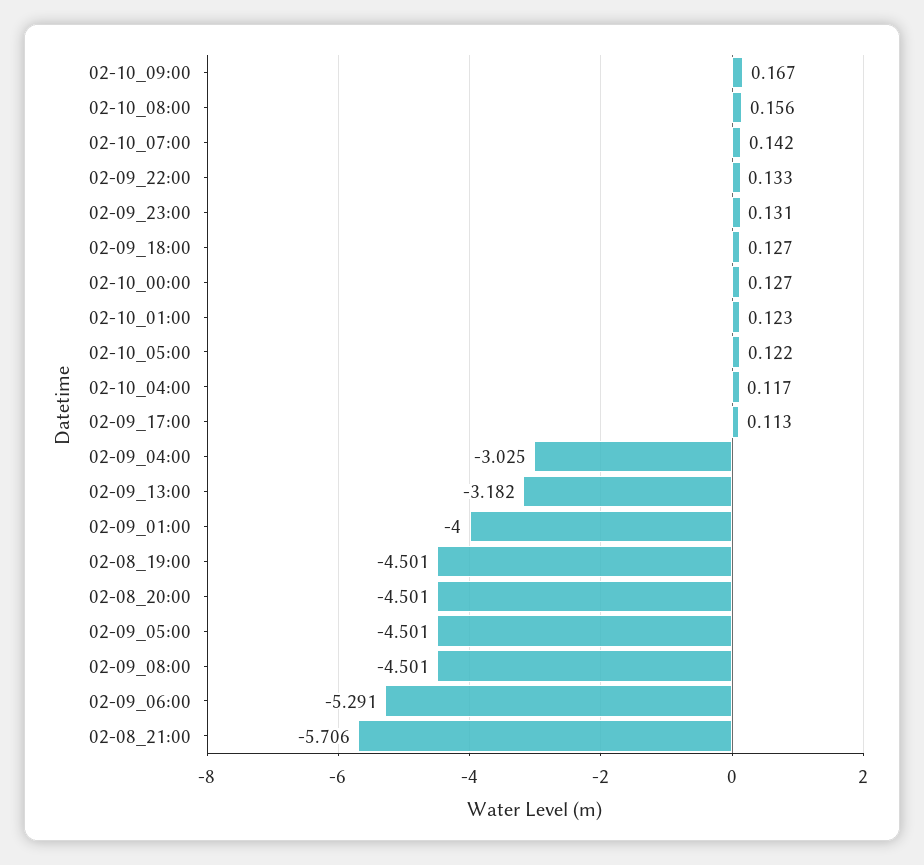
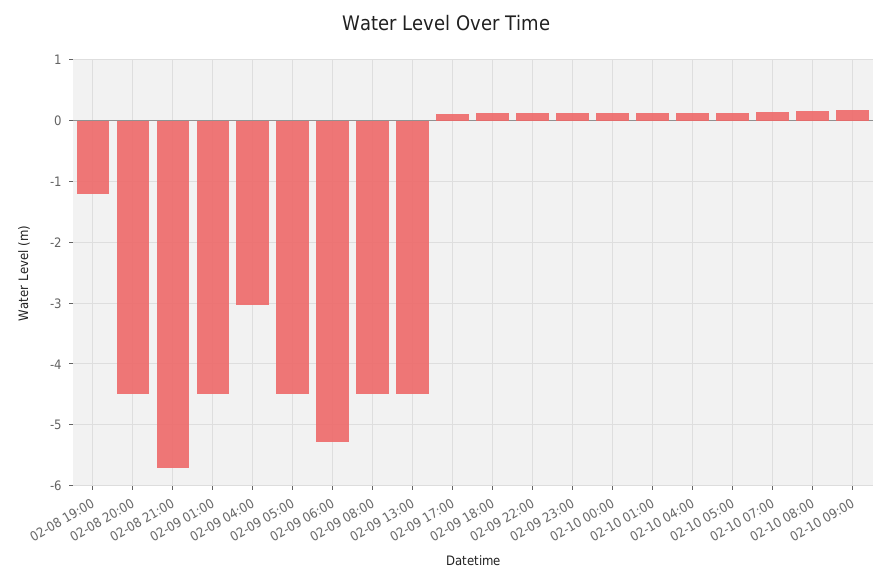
02-09_13:00: -3.182 -> -4.5
02-09_01:00: -4 -> -4.5
02-08_19:00: -4.501 -> -1.2

